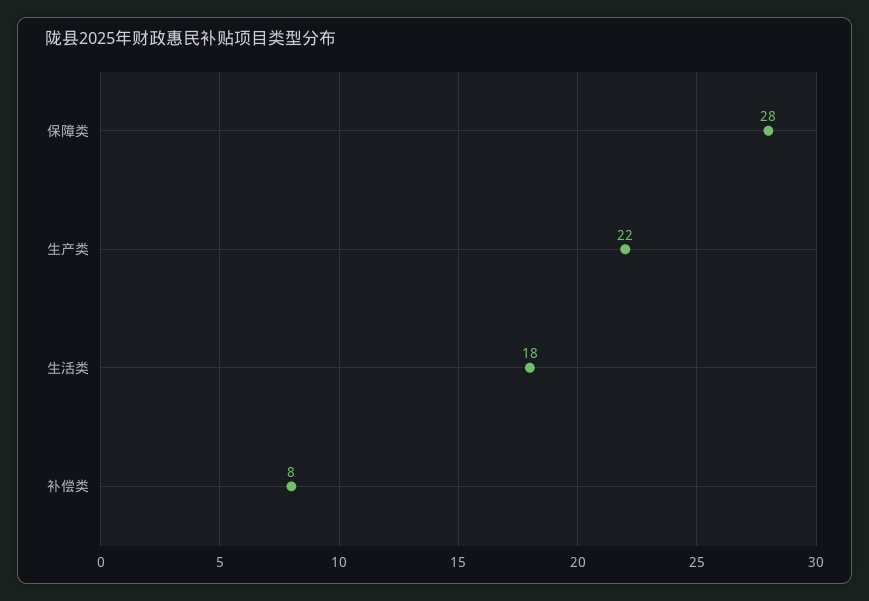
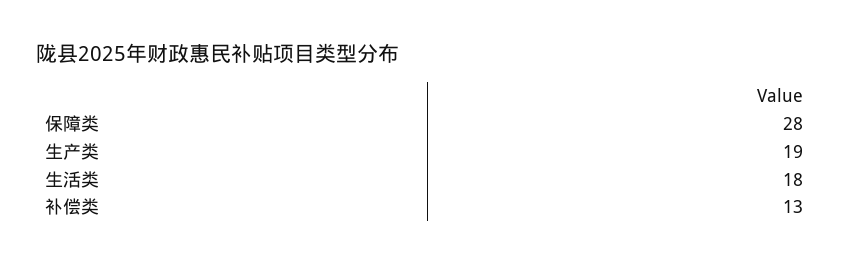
生产类: 22 -> 19
补偿类: 8 -> 13

